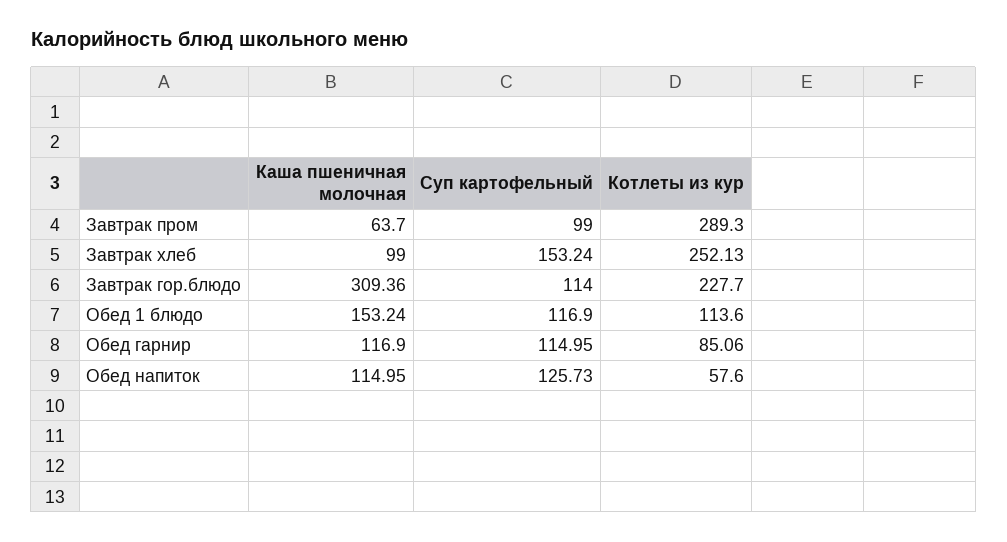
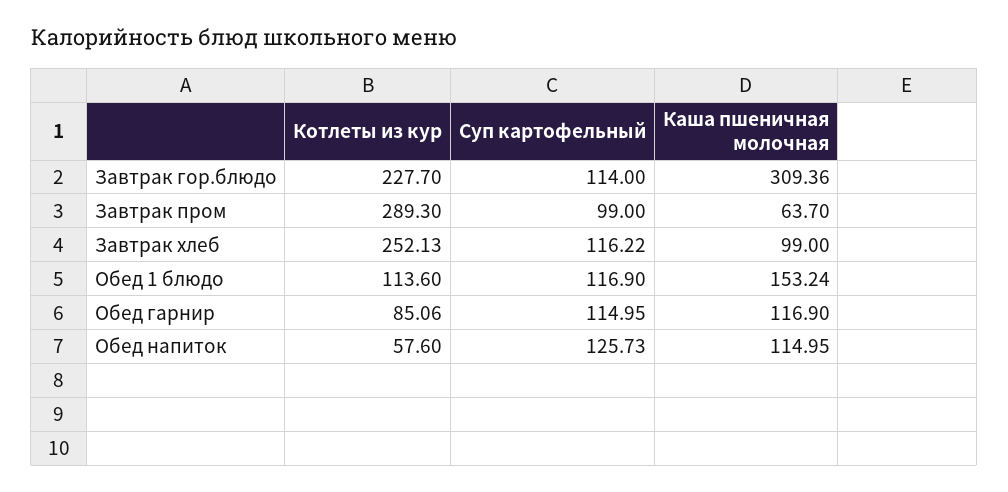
Суп картофельный, Завтрак хлеб: 153.24 -> 116.22

